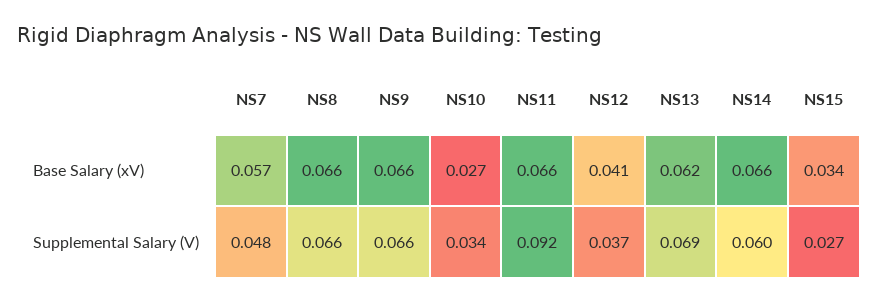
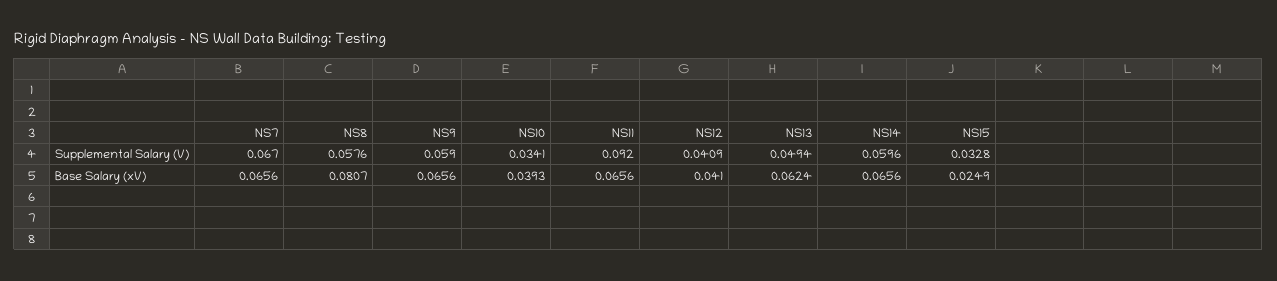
NS7, Base Salary (xV): 0.057 -> 0.0656
NS8, Base Salary (xV): 0.066 -> 0.0807
NS10, Base Salary (xV): 0.027 -> 0.0393
NS15, Base Salary (xV): 0.034 -> 0.0249
NS7, Supplemental Salary (V): 0.048 -> 0.067
NS8, Supplemental Salary (V): 0.066 -> 0.0576
NS9, Supplemental Salary (V): 0.066 -> 0.059
NS12, Supplemental Salary (V): 0.037 -> 0.0409
NS13, Supplemental Salary (V): 0.069 -> 0.0494
NS15, Supplemental Salary (V): 0.027 -> 0.0328

